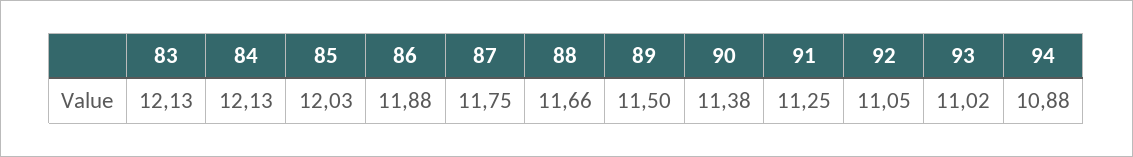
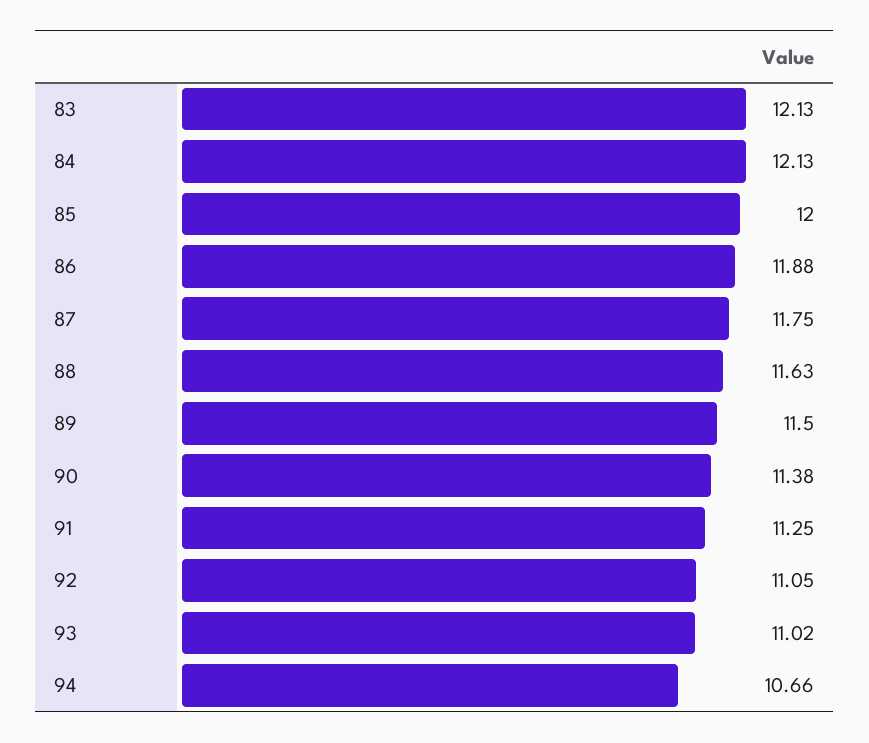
85: 12.03 -> 12
88: 11.66 -> 11.63
94: 10.88 -> 10.66

